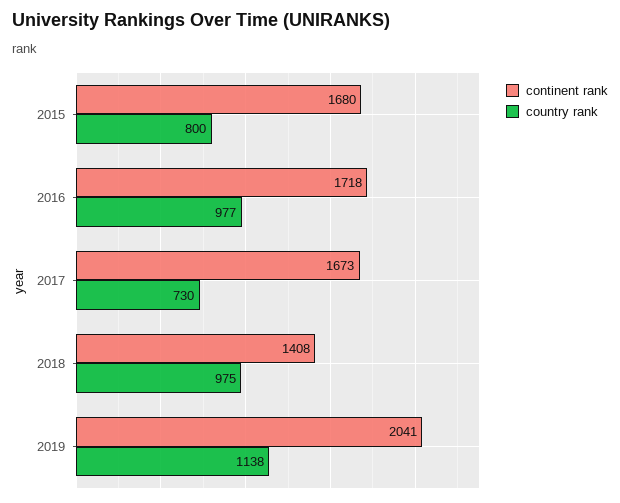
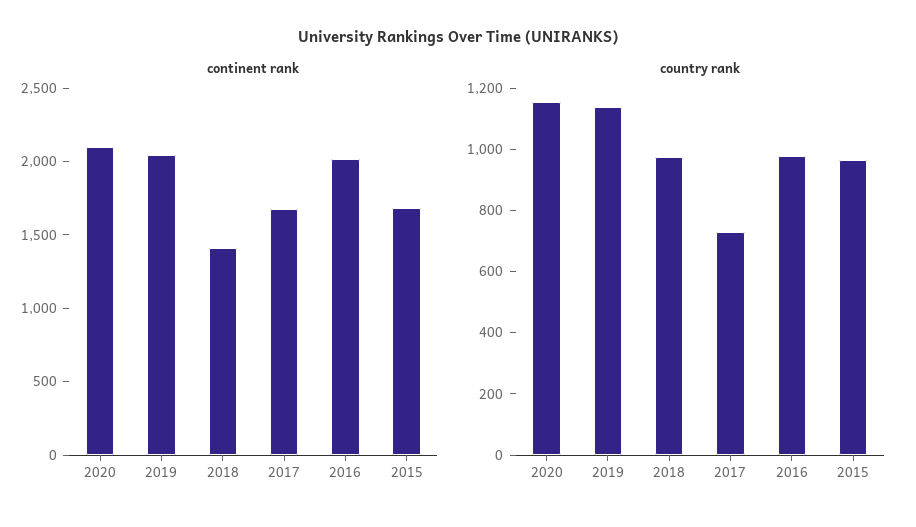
country rank, 2015: 800 -> 950
continent rank, 2016: 1718 -> 2000
continent rank, 2020: none -> 2100
country rank, 2020: none -> 1150

